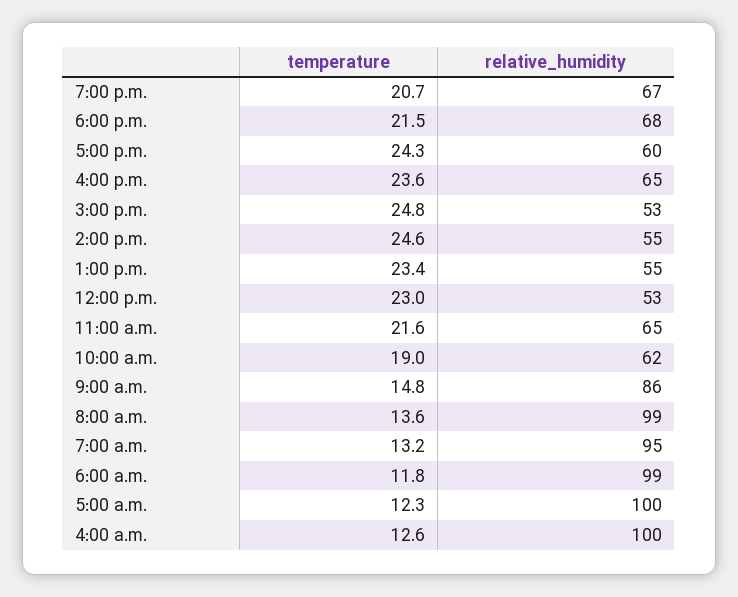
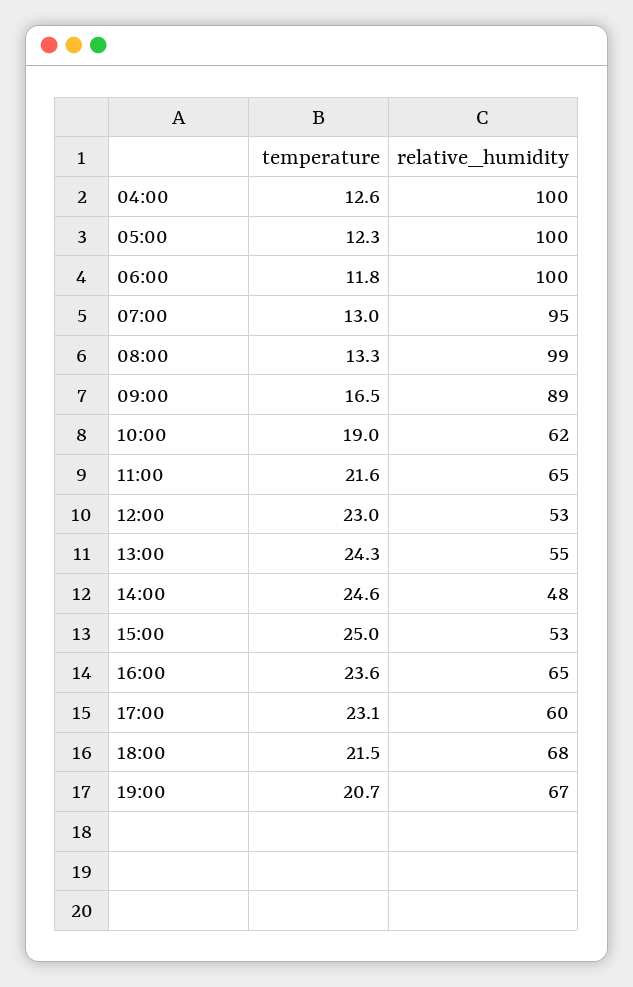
temperature, 5:00 p.m.: 24.3 -> 23.1
temperature, 3:00 p.m.: 24.8 -> 25
relative_humidity, 2:00 p.m.: 55 -> 48
temperature, 1:00 p.m.: 23.4 -> 24.3
temperature, 9:00 a.m.: 14.8 -> 16.5
relative_humidity, 9:00 a.m.: 86 -> 89
temperature, 8:00 a.m.: 13.6 -> 13.3
temperature, 7:00 a.m.: 13.2 -> 13
relative_humidity, 6:00 a.m.: 99 -> 100

